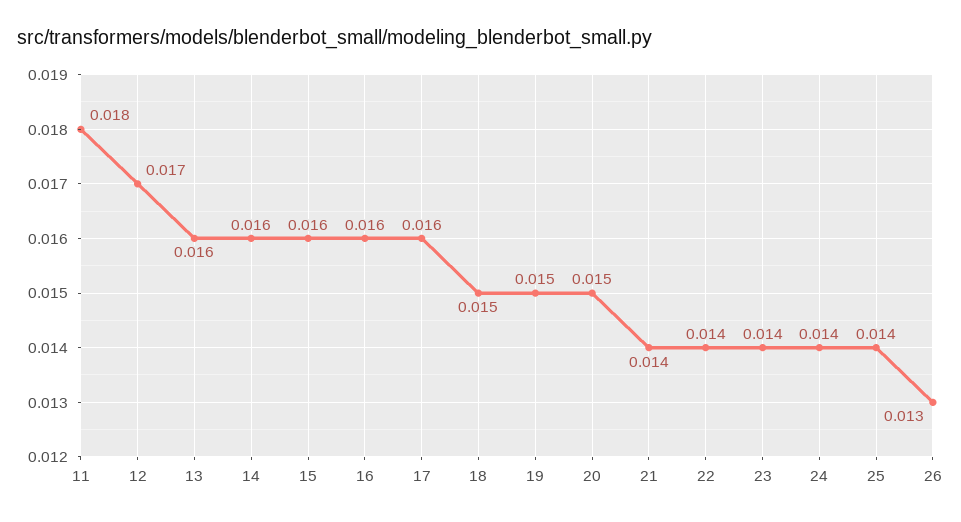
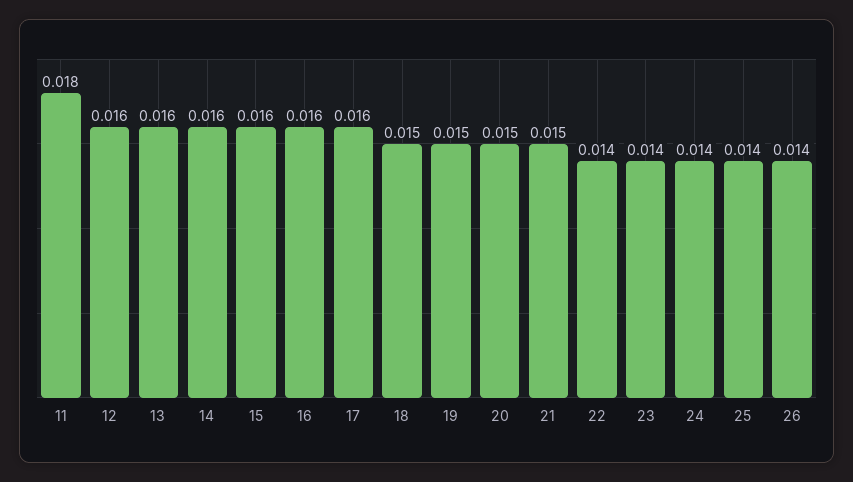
12: 0.017 -> 0.016
21: 0.014 -> 0.015
26: 0.013 -> 0.014

